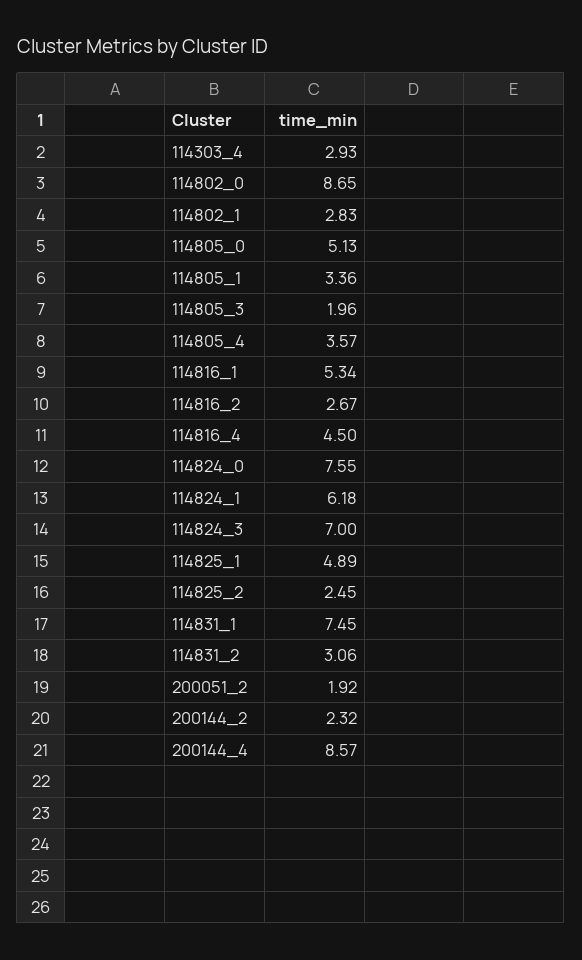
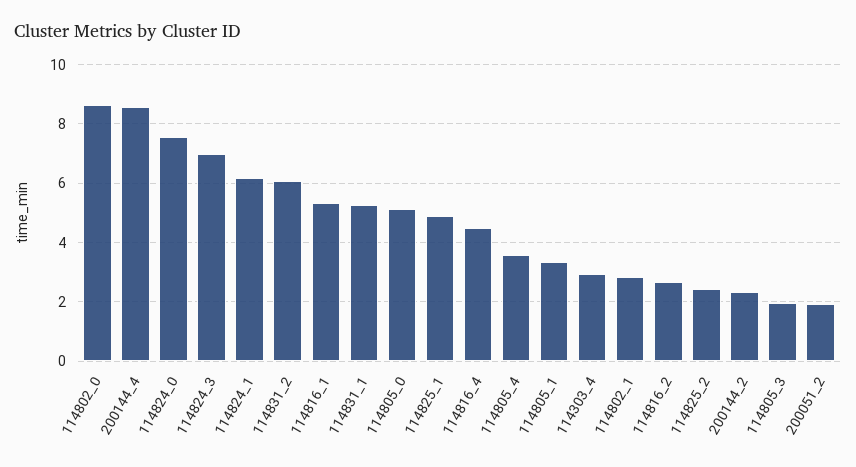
114831_1: 7.45 -> 5.25
114831_2: 3.06 -> 6

